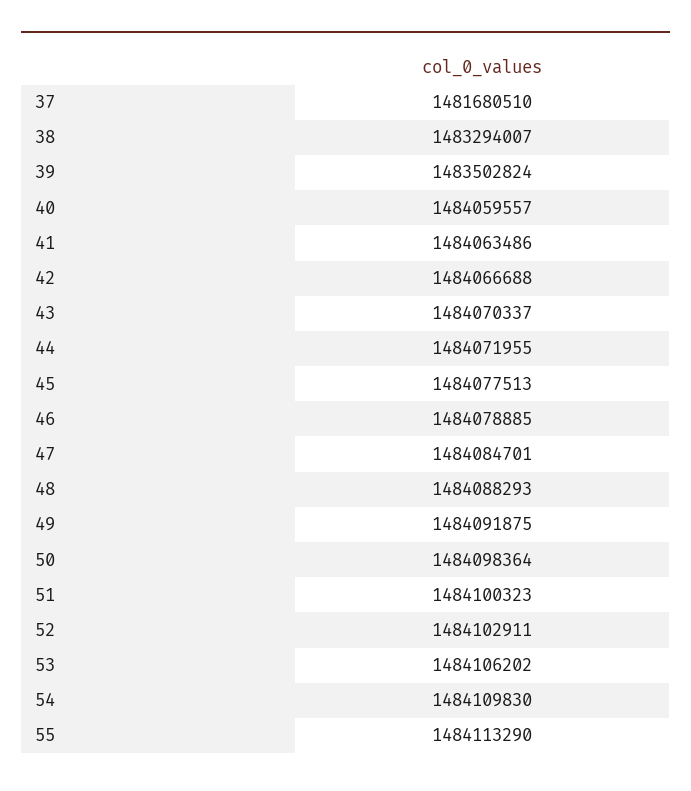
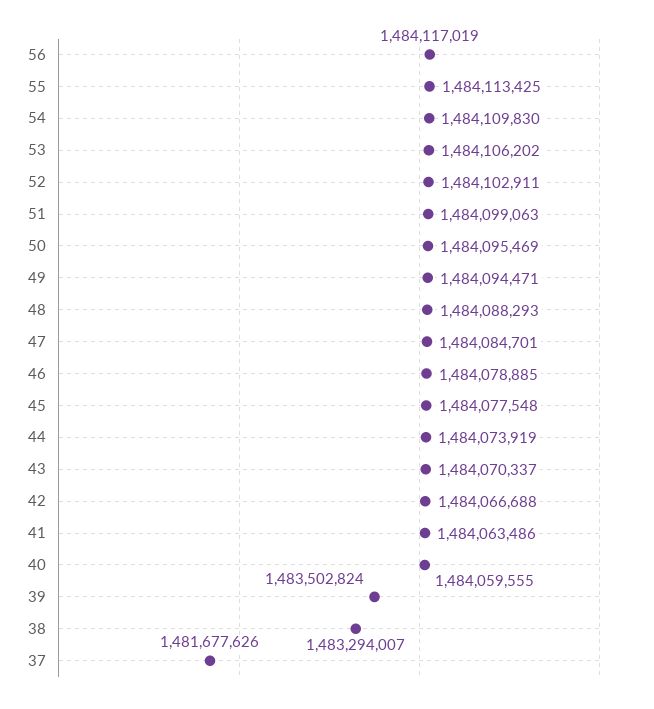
37: 1481680510 -> 1481677626
40: 1484059557 -> 1484059555
44: 1484071955 -> 1484073919
45: 1484077513 -> 1484077548
49: 1484091875 -> 1484094471
50: 1484098364 -> 1484095469
51: 1484100323 -> 1484099063
55: 1484113290 -> 1484113425
56: none -> 1484117019

